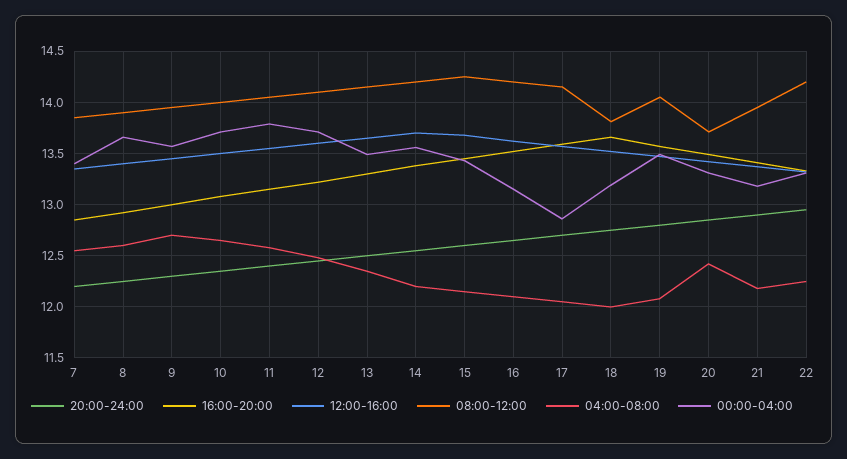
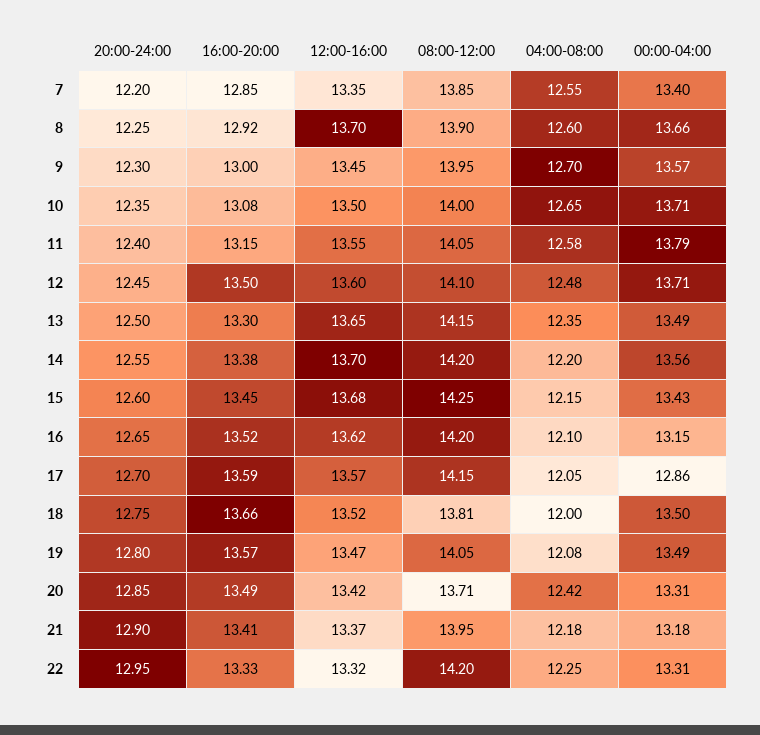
12:00-16:00, 8: 13.4 -> 13.7
16:00-20:00, 12: 13.2 -> 13.5
00:00-04:00, 18: 13.2 -> 13.5

